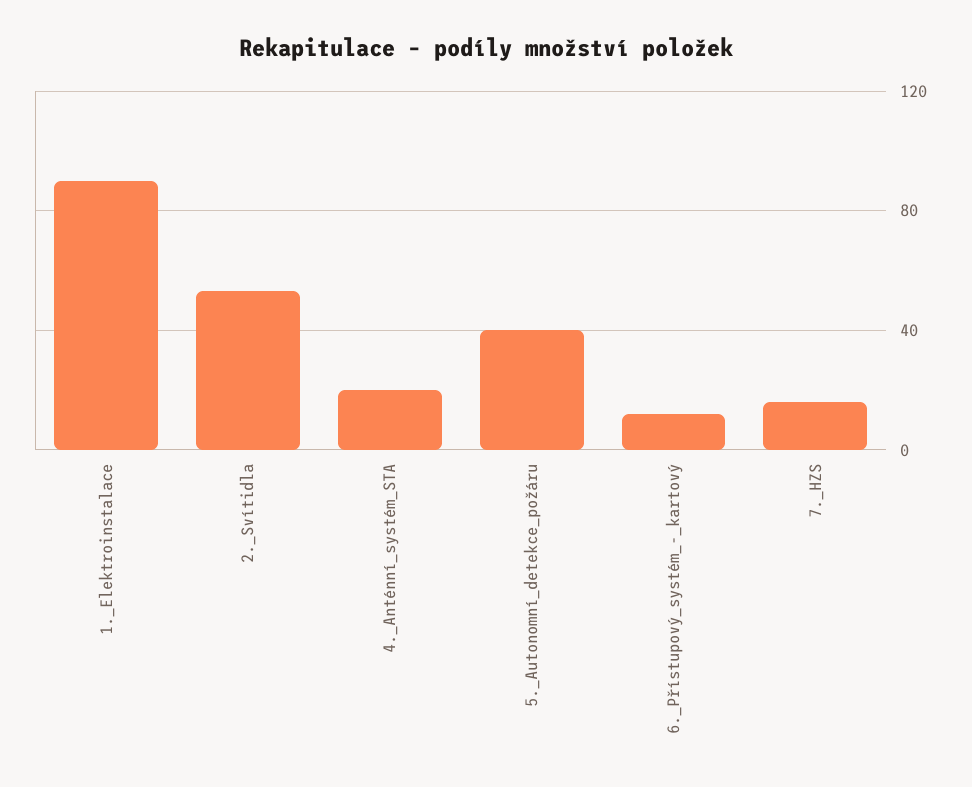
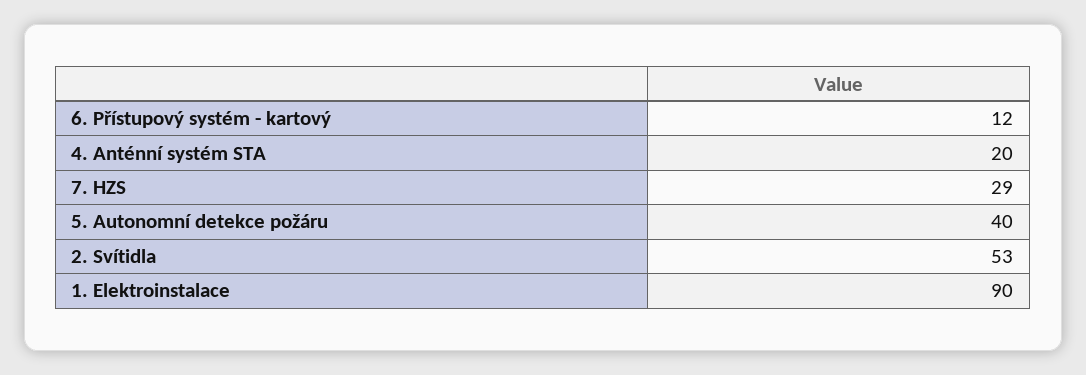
7._HZS: 15 -> 29

